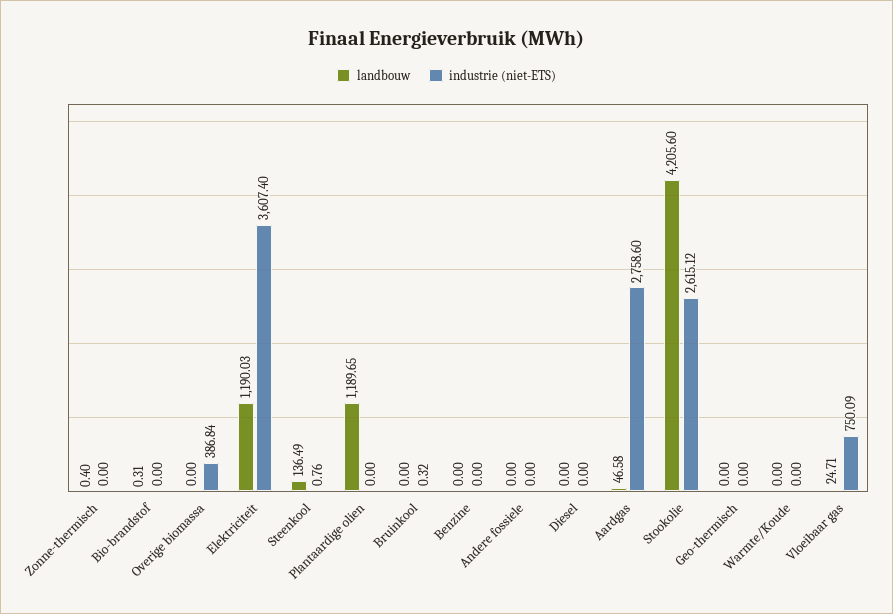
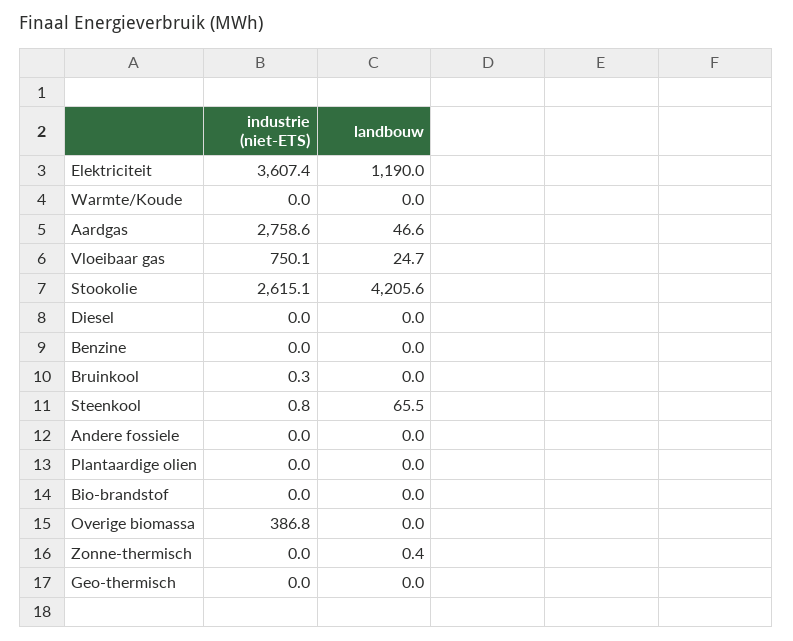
landbouw, Bio-brandstof: 0.31 -> 0
landbouw, Steenkool: 136.49 -> 65.5
landbouw, Plantaardige olien: 1189.65 -> 0

